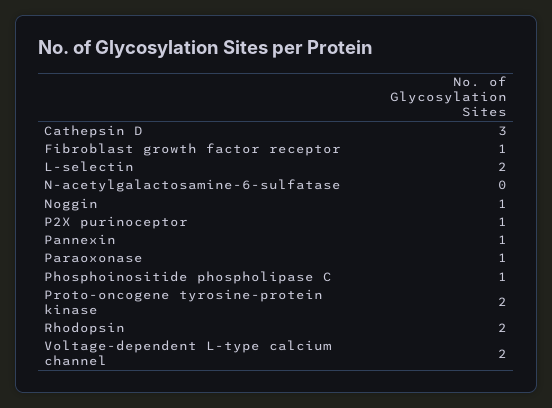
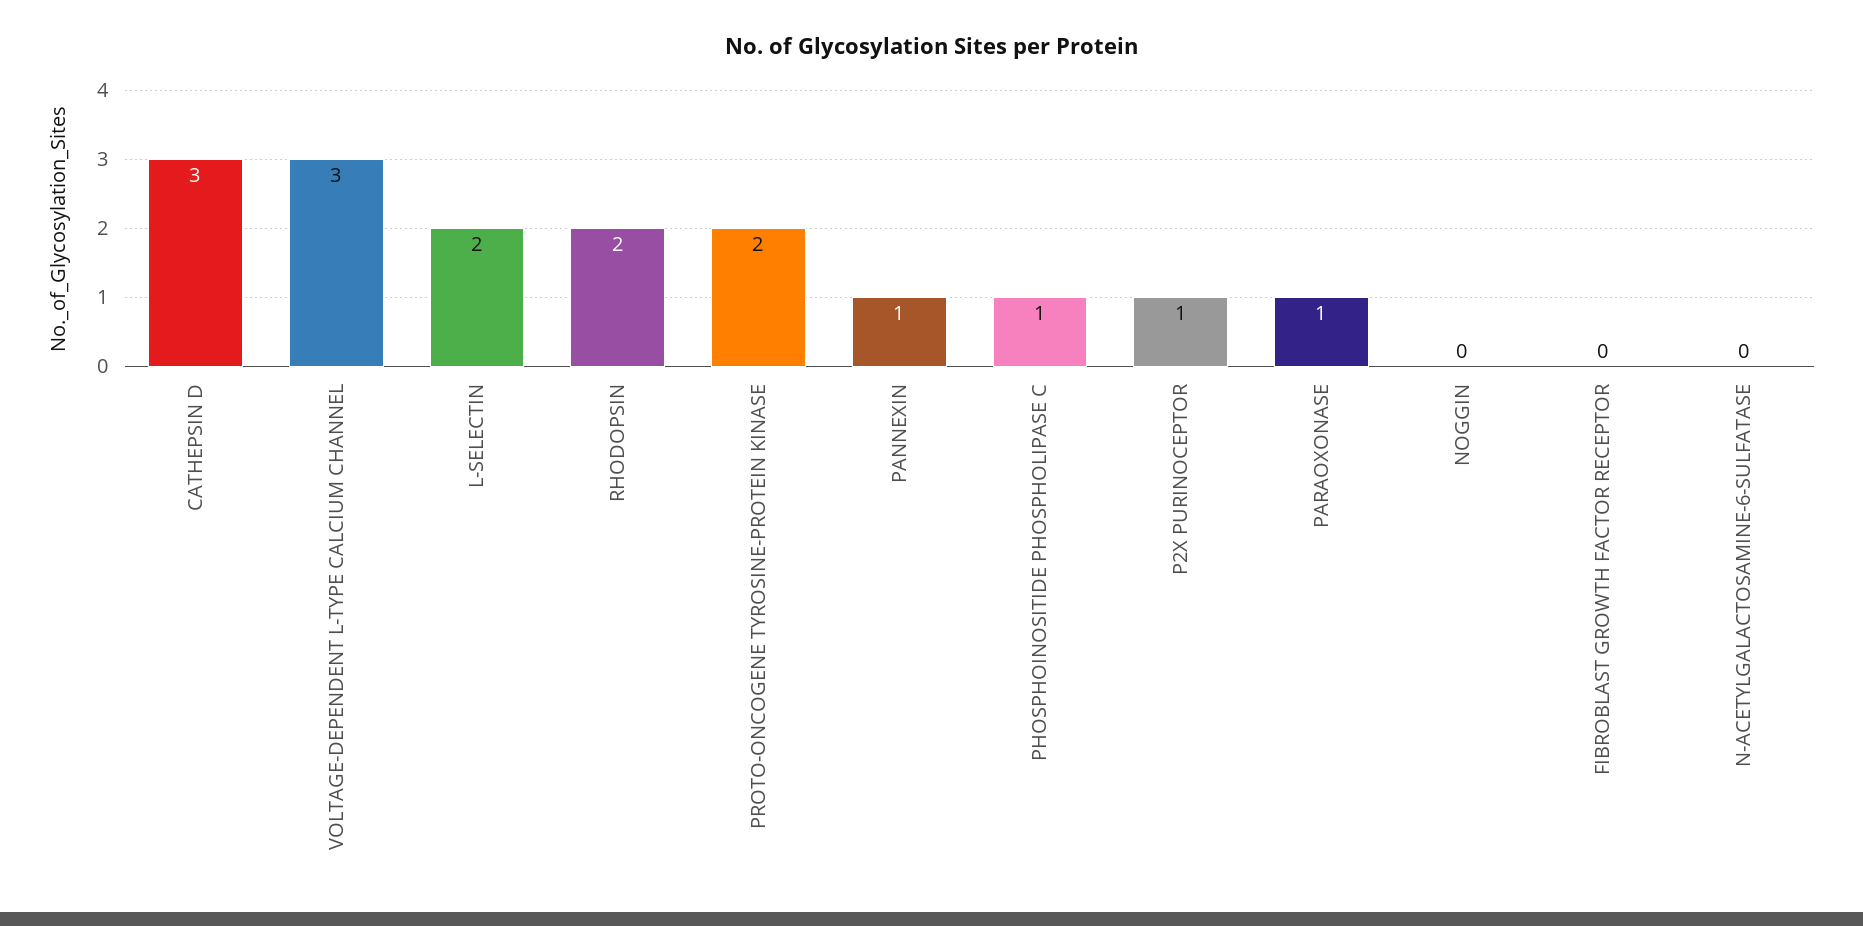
Fibroblast growth factor receptor: 1 -> 0
Noggin: 1 -> 0
Voltage-dependent L-type calcium channel: 2 -> 3

